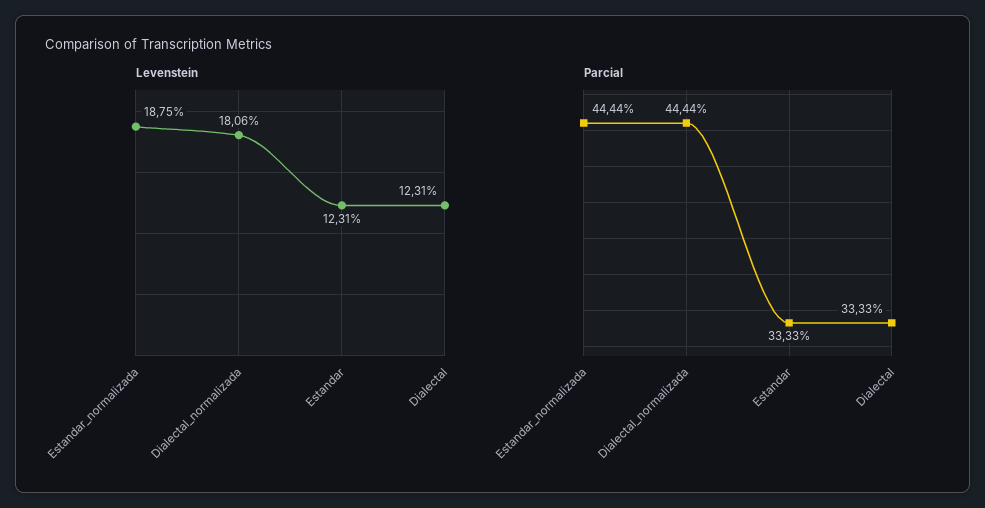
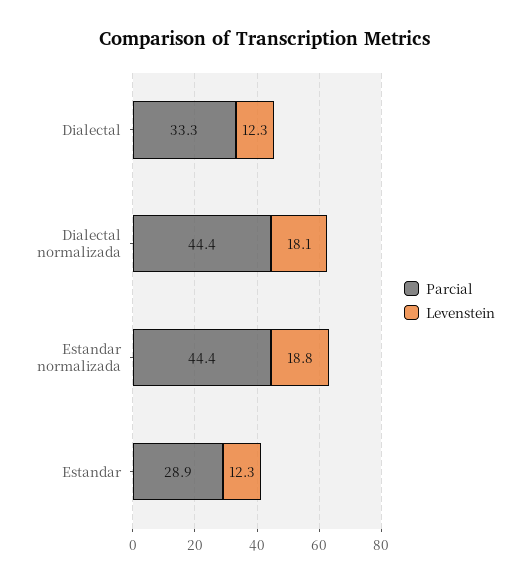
Parcial, Estandar: 33.33 -> 28.9

